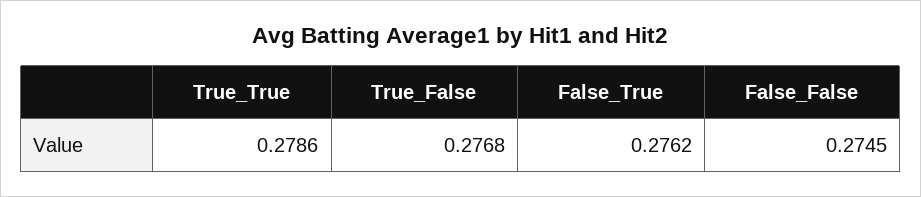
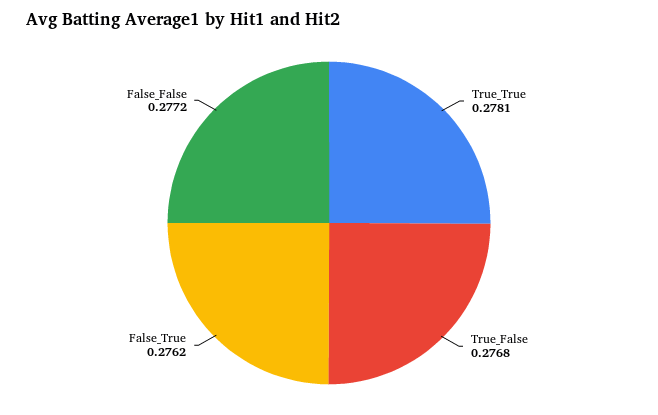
True_True: 0.2786 -> 0.2781
False_False: 0.2745 -> 0.2772

